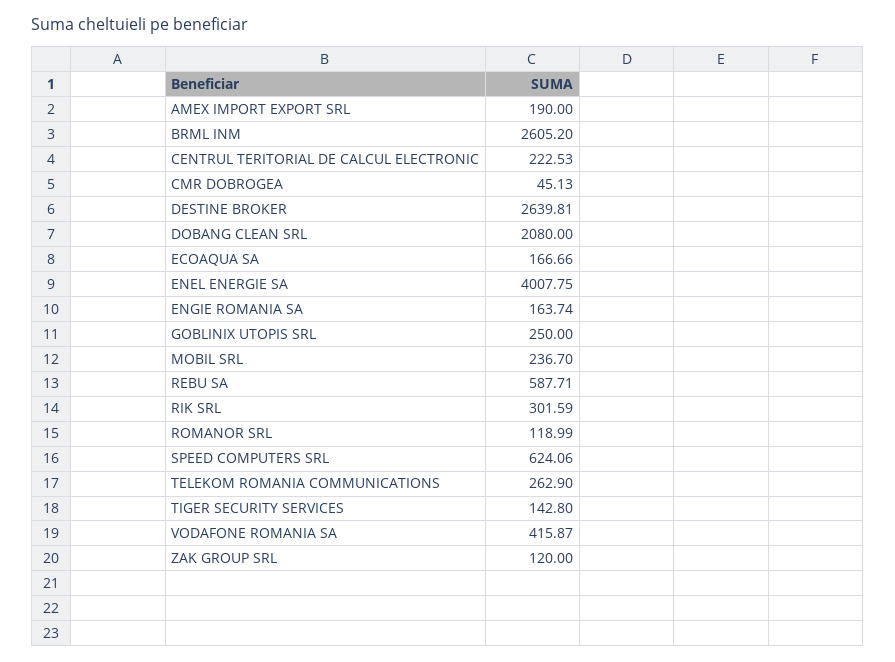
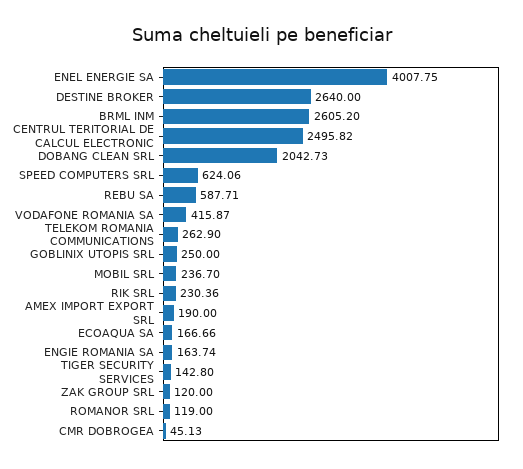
CENTRUL TERITORIAL DE CALCUL ELECTRONIC: 222.53 -> 2495.82
DESTINE BROKER: 2639.81 -> 2640
DOBANG CLEAN SRL: 2080 -> 2042.73
RIK SRL: 301.59 -> 230.36
ROMANOR SRL: 118.99 -> 119

